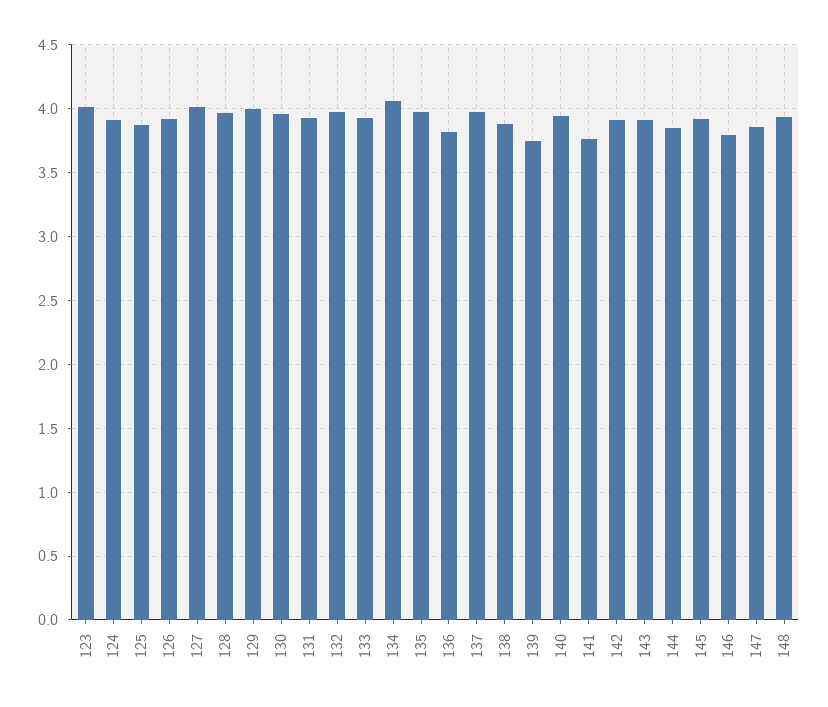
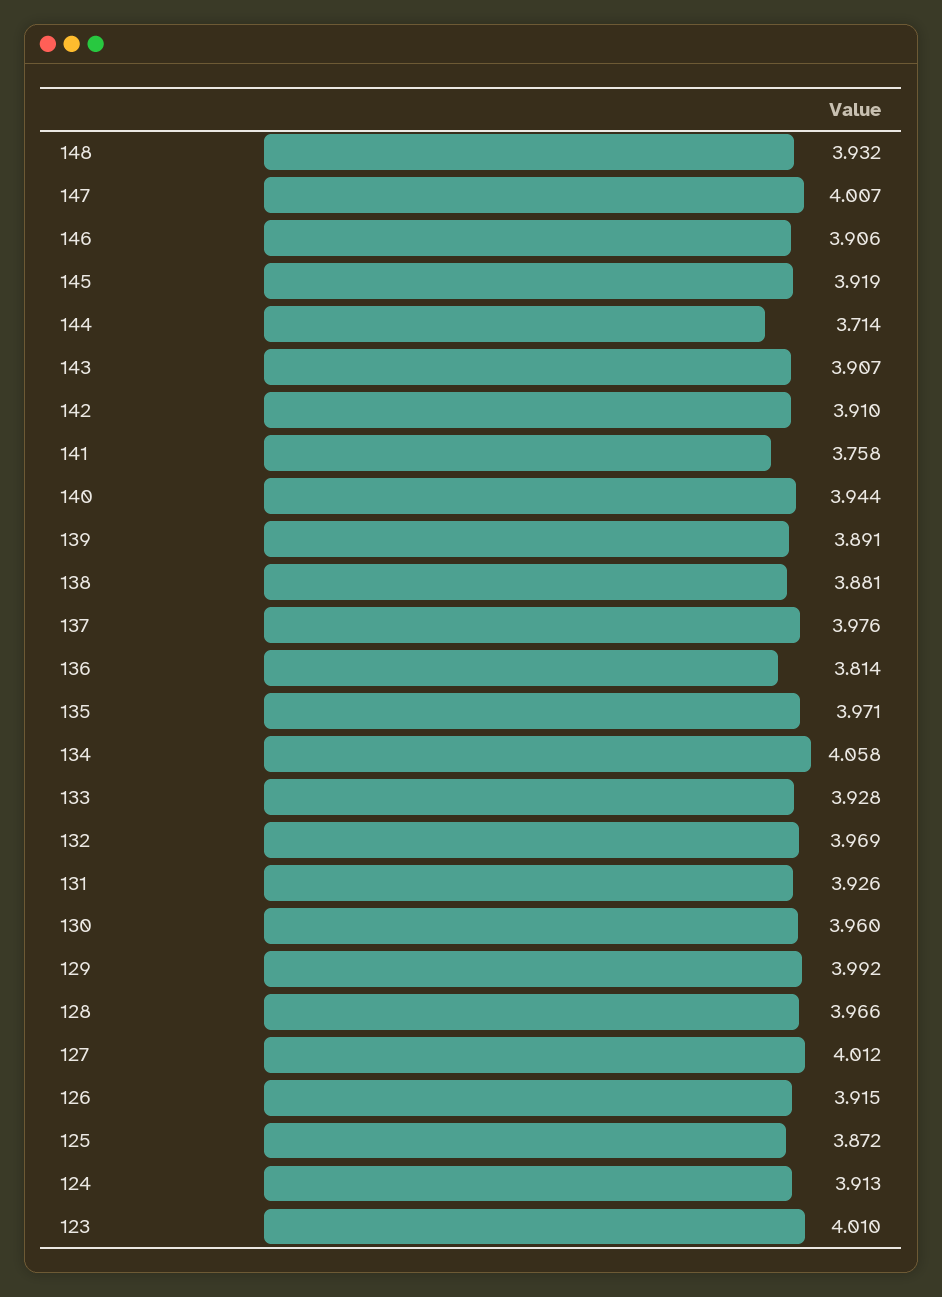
139: 3.75 -> 3.891
144: 3.85 -> 3.714
146: 3.8 -> 3.906
147: 3.85 -> 4.007

